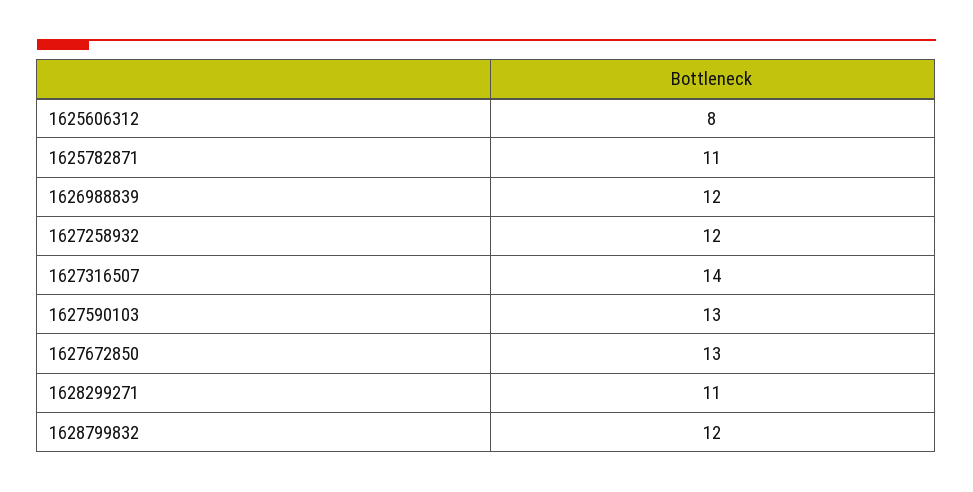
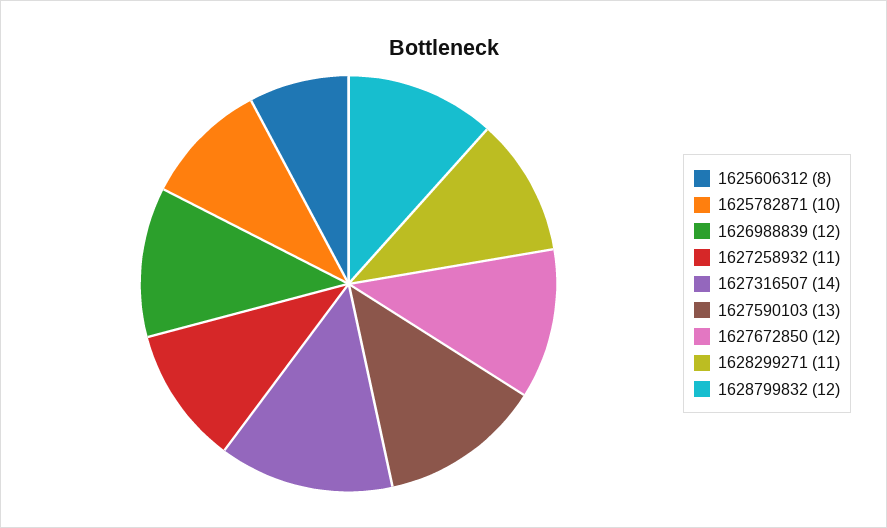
1625782871: 11 -> 10
1627258932: 12 -> 11
1627672850: 13 -> 12

